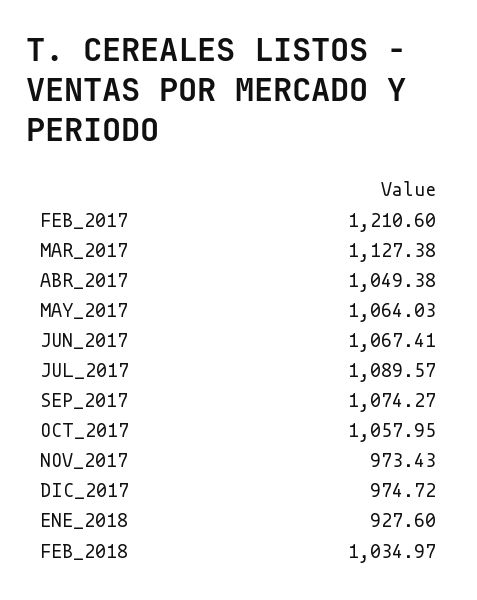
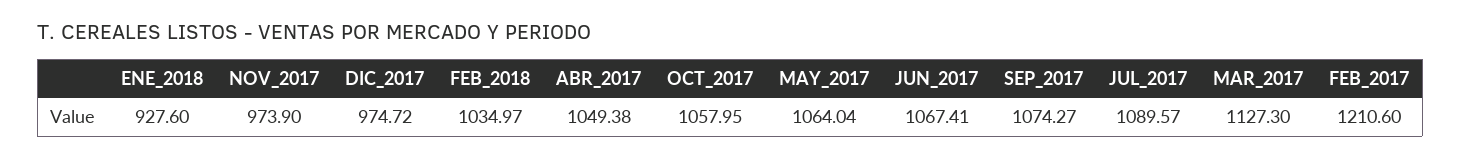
MAR_2017: 1127.38 -> 1127.3
MAY_2017: 1064.03 -> 1064.04
NOV_2017: 973.43 -> 973.9

